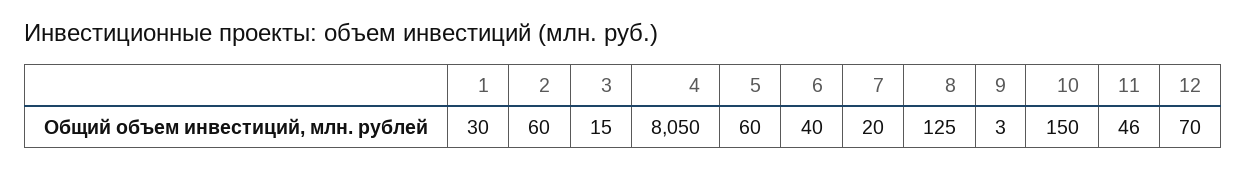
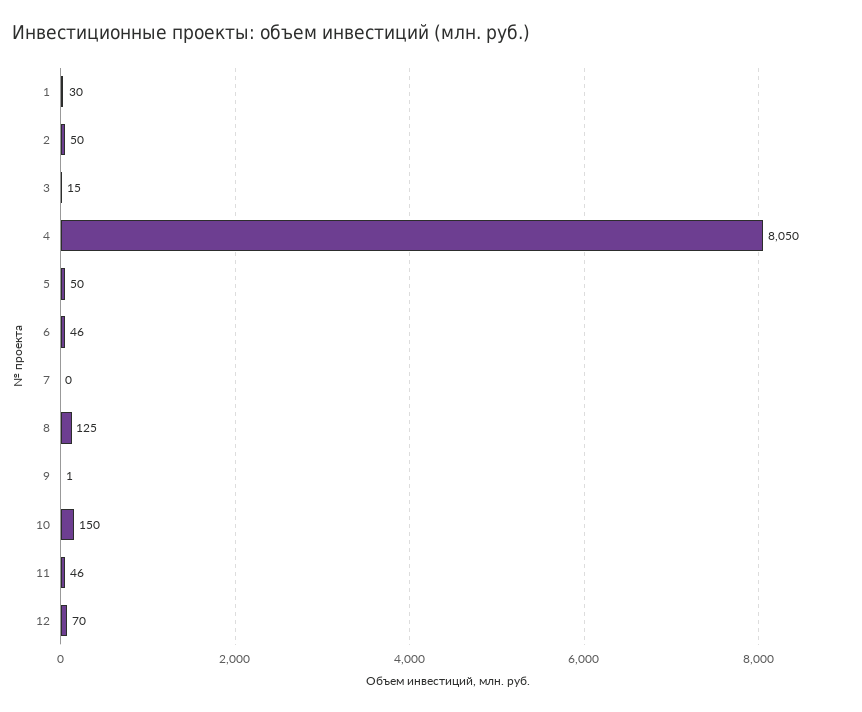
2: 60 -> 50
5: 60 -> 50
6: 40 -> 46
7: 20 -> 0
9: 3 -> 1

